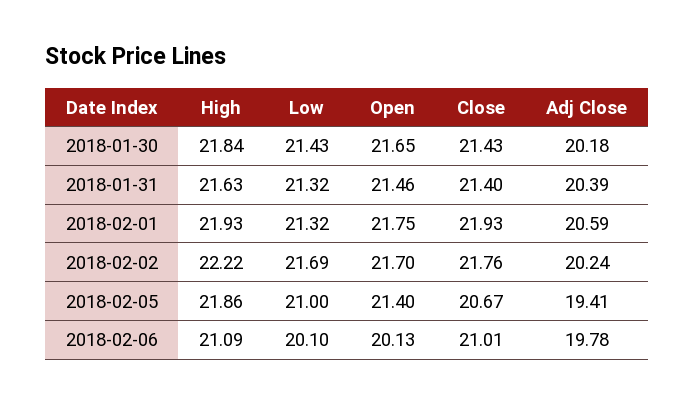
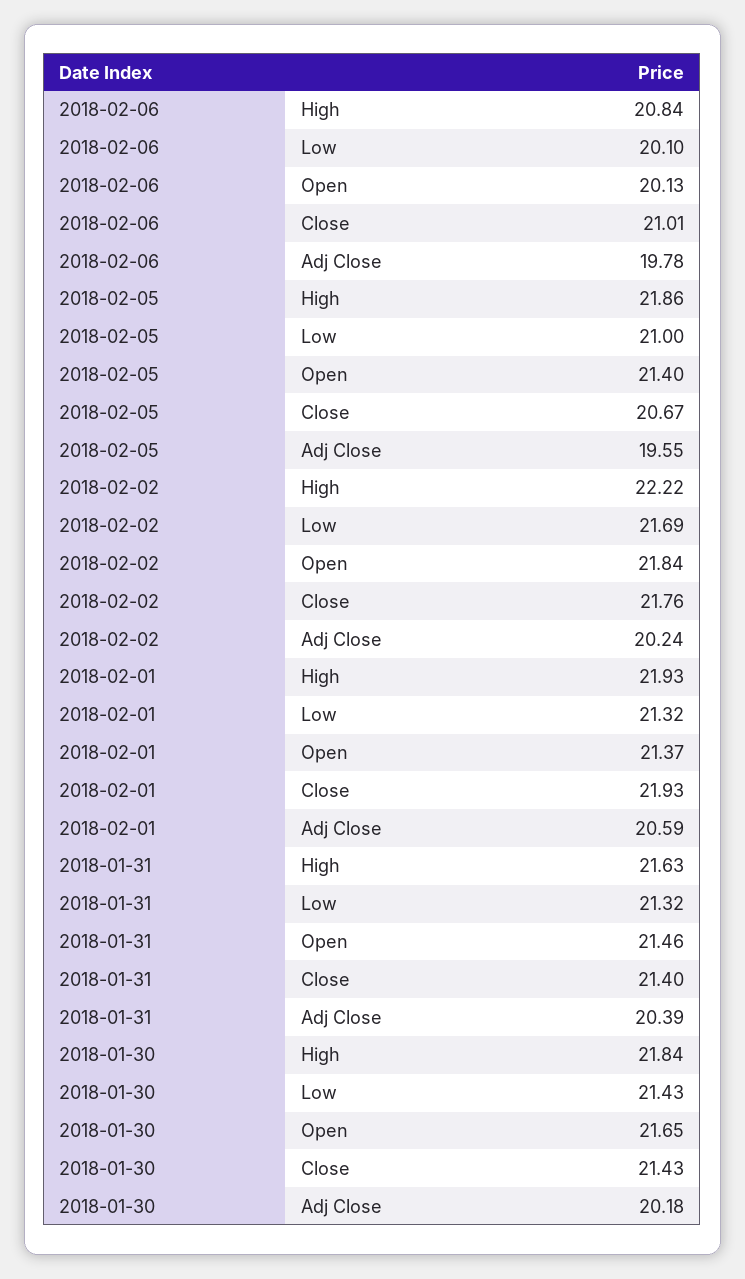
Open, 2018-02-01: 21.75 -> 21.37
Open, 2018-02-02: 21.7 -> 21.84
Adj Close, 2018-02-05: 19.41 -> 19.55
High, 2018-02-06: 21.09 -> 20.84

